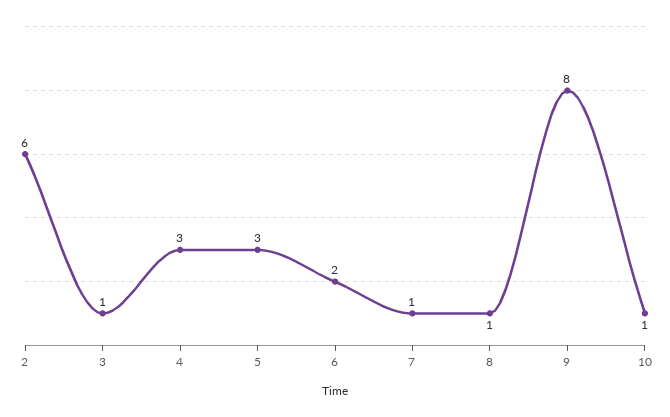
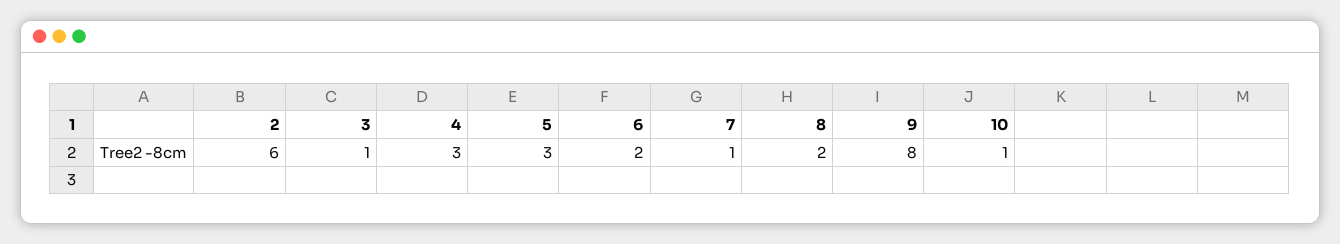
8: 1 -> 2

